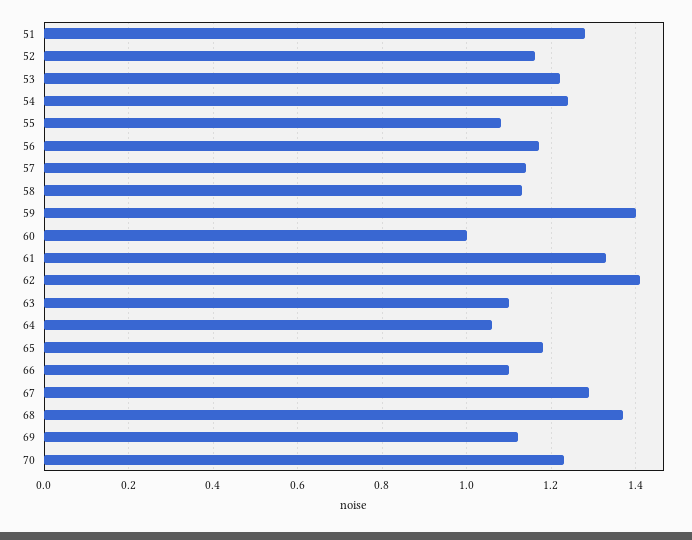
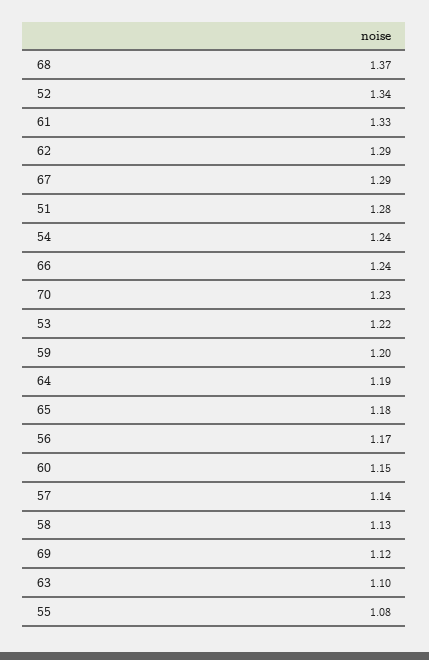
52: 1.15 -> 1.34
59: 1.4 -> 1.2
60: 1 -> 1.15
62: 1.4 -> 1.29
64: 1.05 -> 1.19
66: 1.1 -> 1.24

